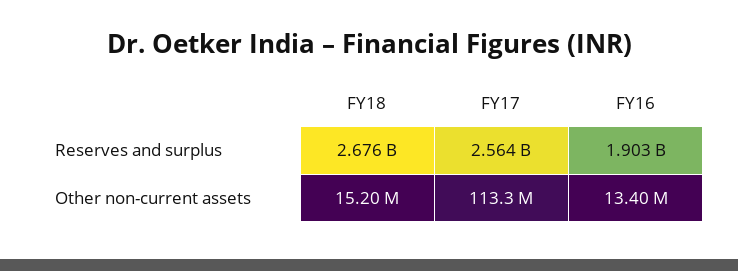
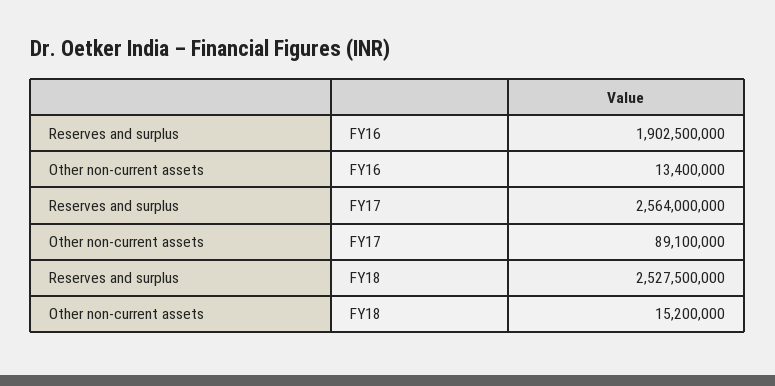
FY18, Reserves and surplus: 2676000000 -> 2527500000
FY17, Other non-current assets: 113300000 -> 89100000

